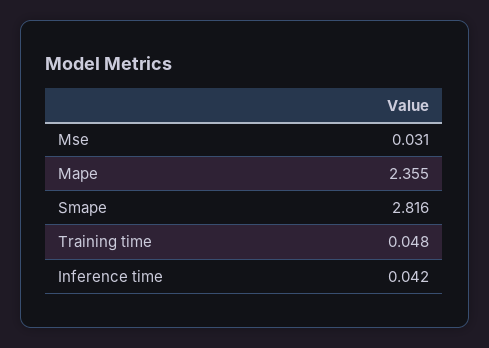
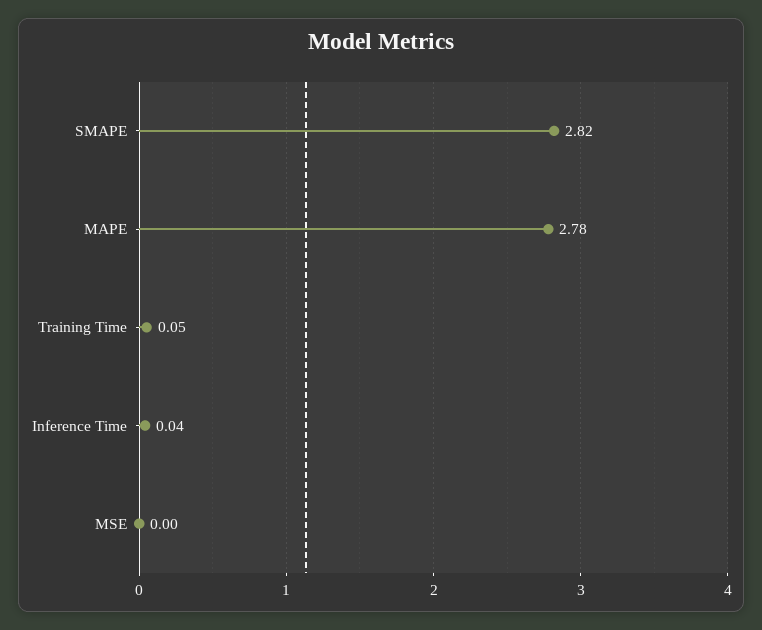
Mse: 0.031 -> 0
Mape: 2.355 -> 2.78

